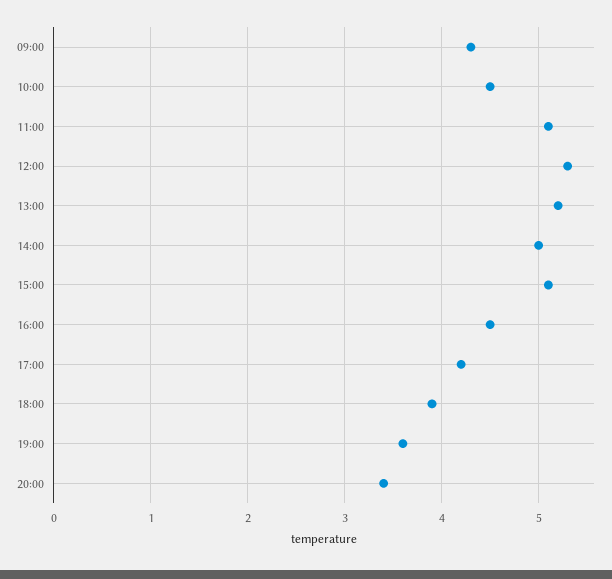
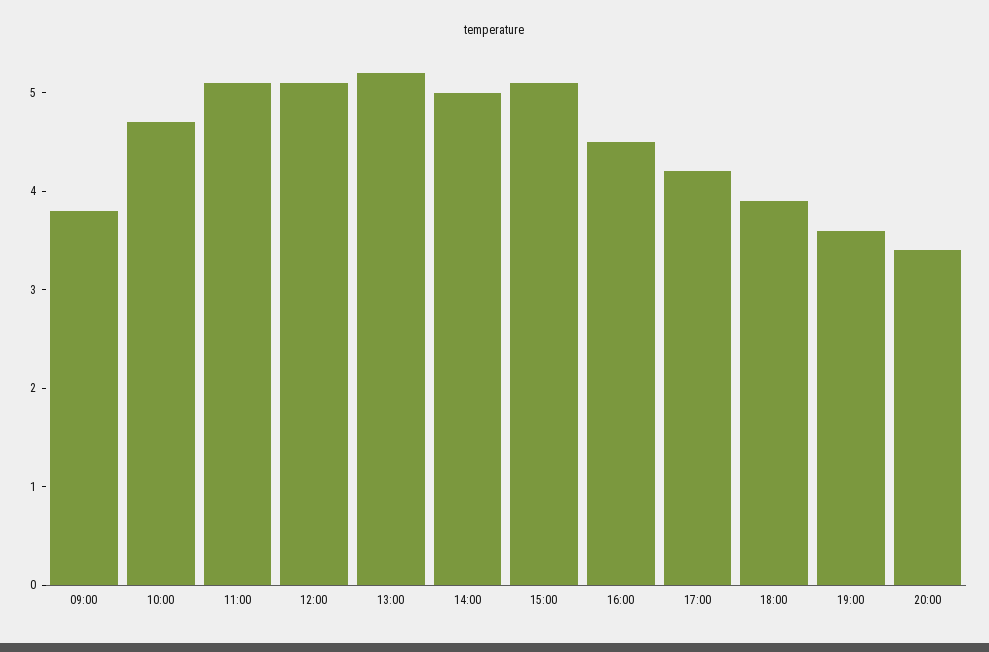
09:00: 4.3 -> 3.8
10:00: 4.5 -> 4.7
12:00: 5.3 -> 5.1

